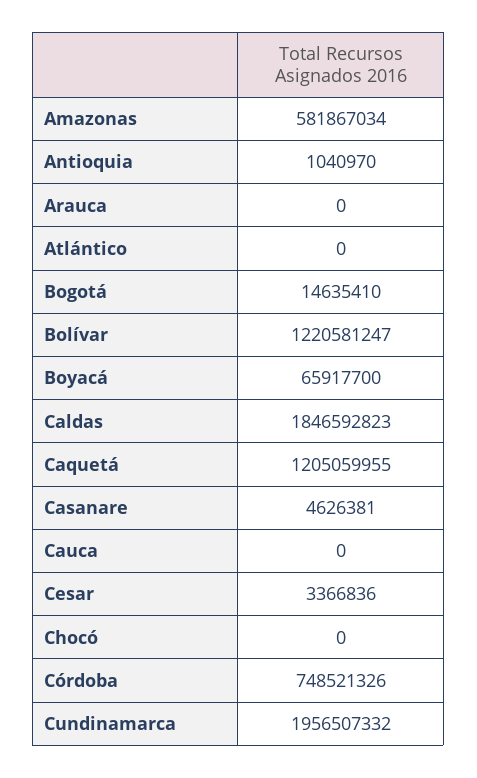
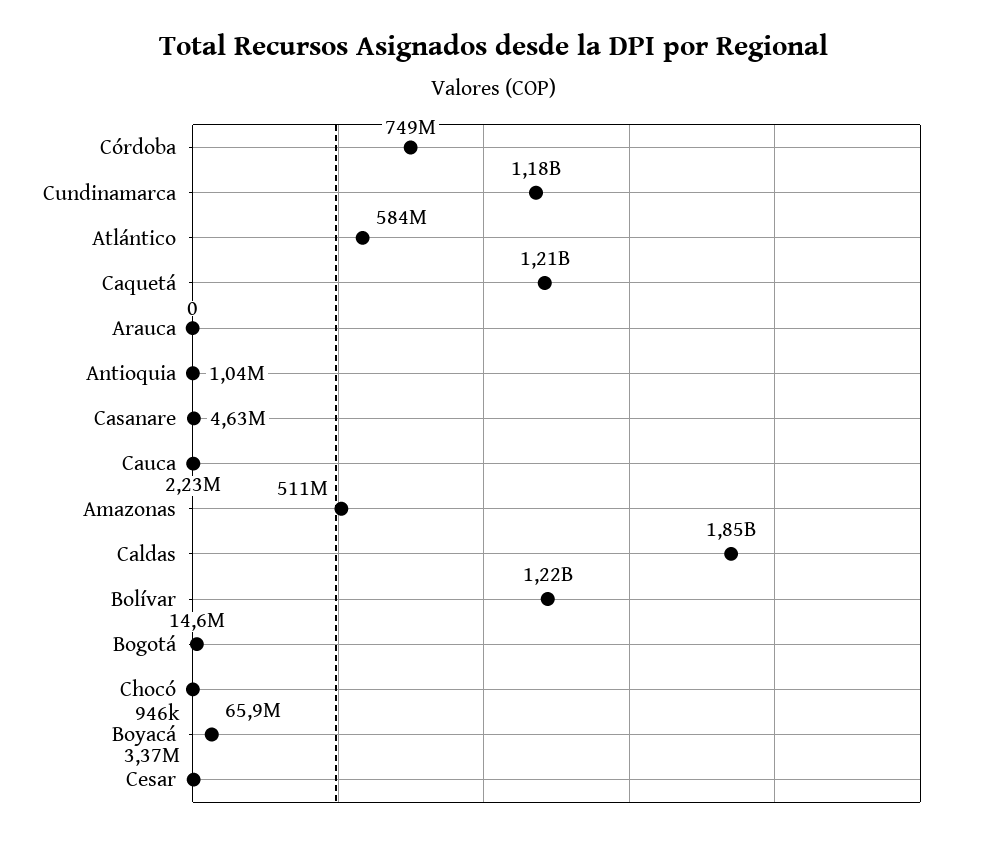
Amazonas: 581867034 -> 511000000
Atlántico: 0 -> 584000000
Cauca: 0 -> 2230000
Chocó: 0 -> 946000
Cundinamarca: 1956507332 -> 1180000000

